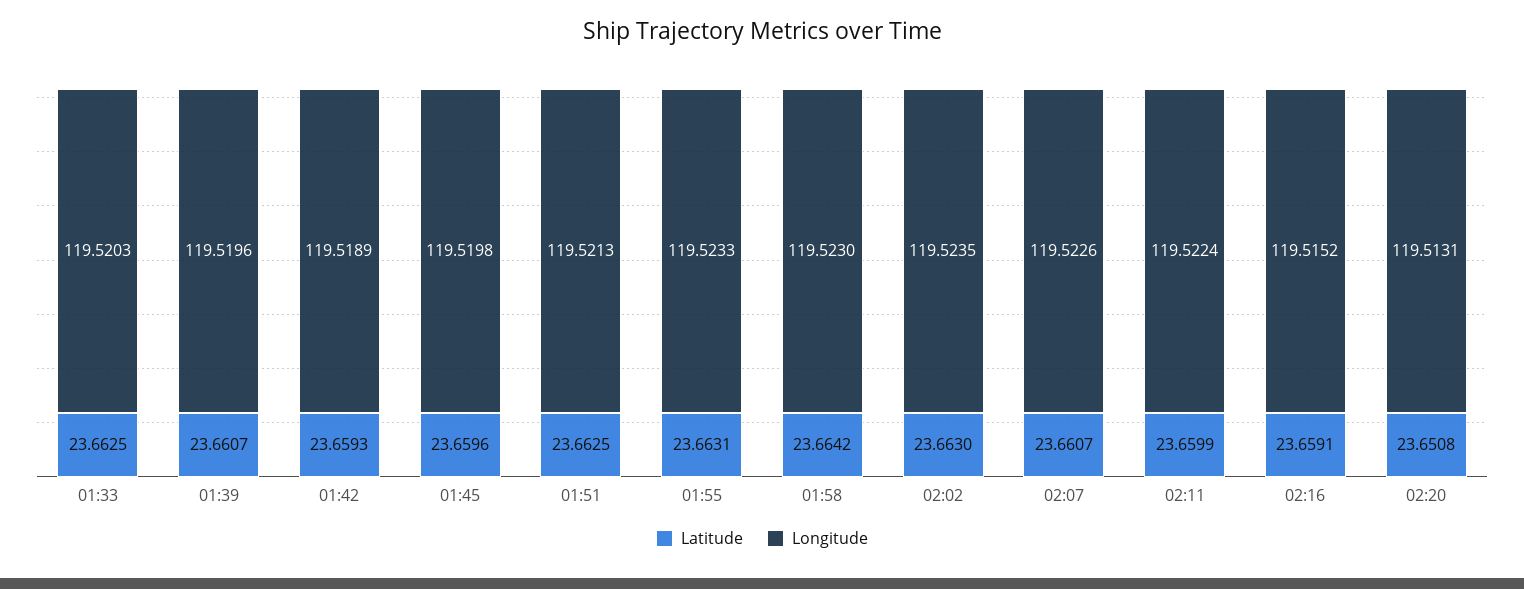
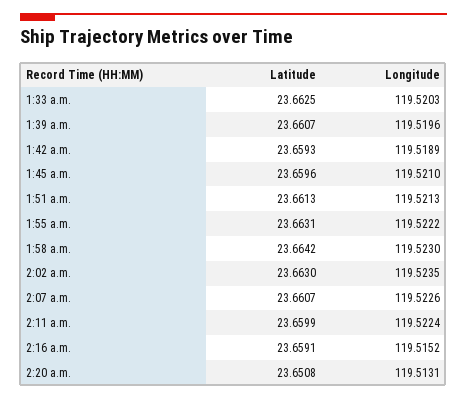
Longitude, 01:45: 119.5198 -> 119.521
Latitude, 01:51: 23.6625 -> 23.6613
Longitude, 01:55: 119.5233 -> 119.5222

